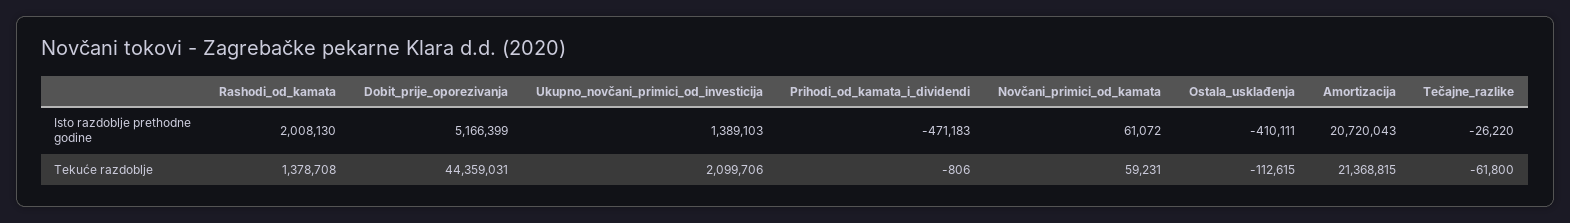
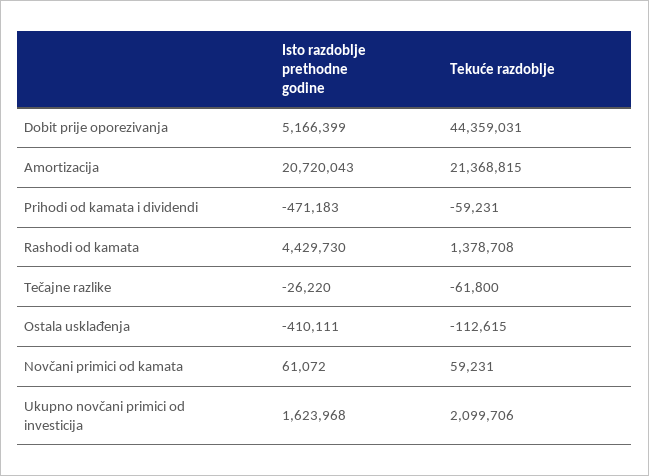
Rashodi_od_kamata, Isto razdoblje prethodne godine: 2008130 -> 4429730
Ukupno_novčani_primici_od_investicija, Isto razdoblje prethodne godine: 1389103 -> 1623968
Prihodi_od_kamata_i_dividendi, Tekuće razdoblje: -806 -> -59231

